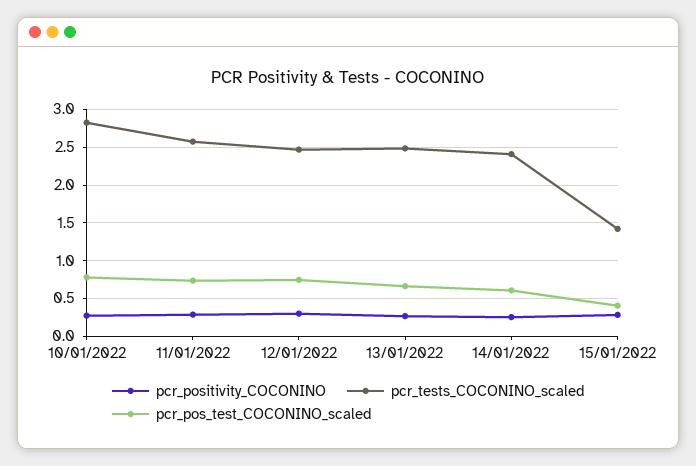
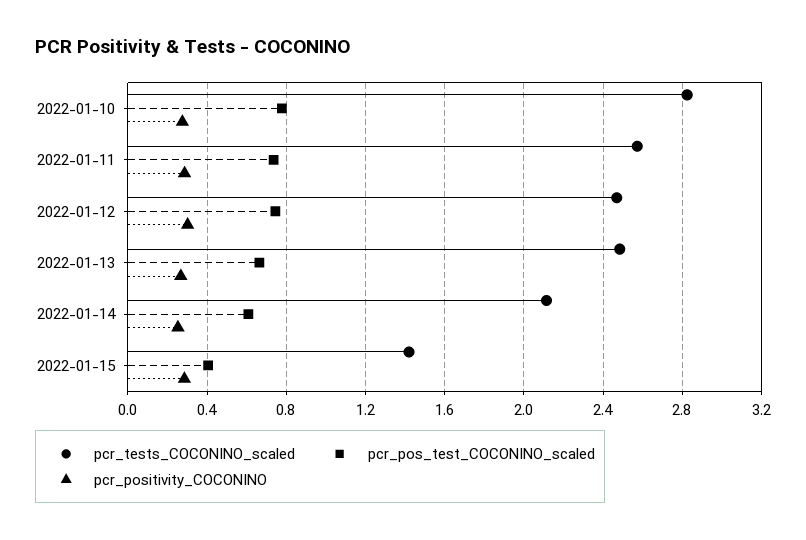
pcr_tests_COCONINO_scaled, 14/01/2022: 2.4 -> 2.1

